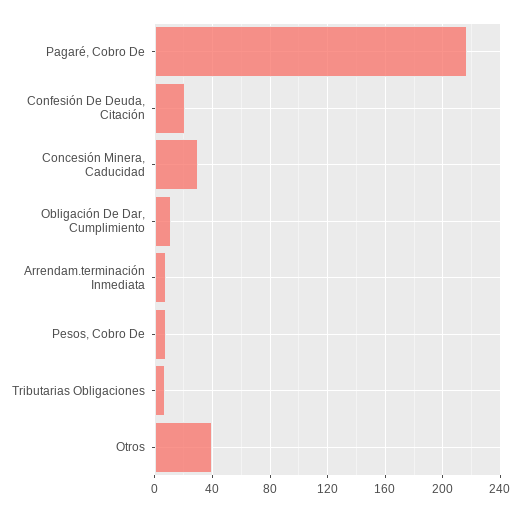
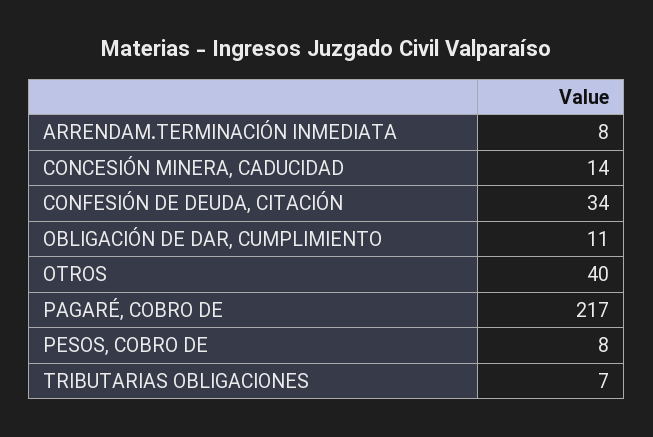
Confesión De Deuda, Citación: 20 -> 34
Concesión Minera, Caducidad: 30 -> 14

